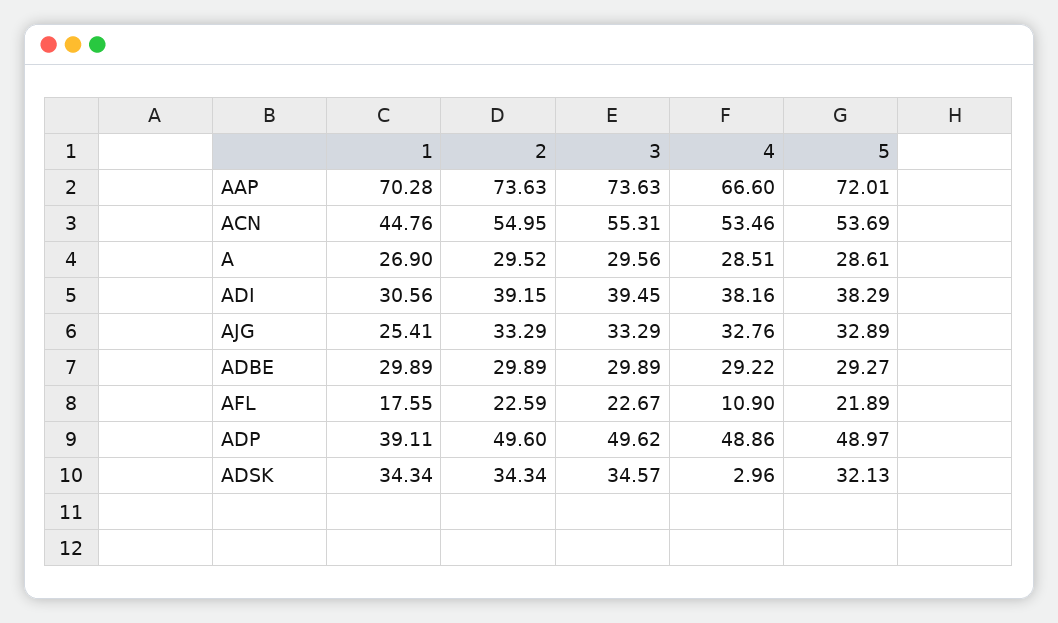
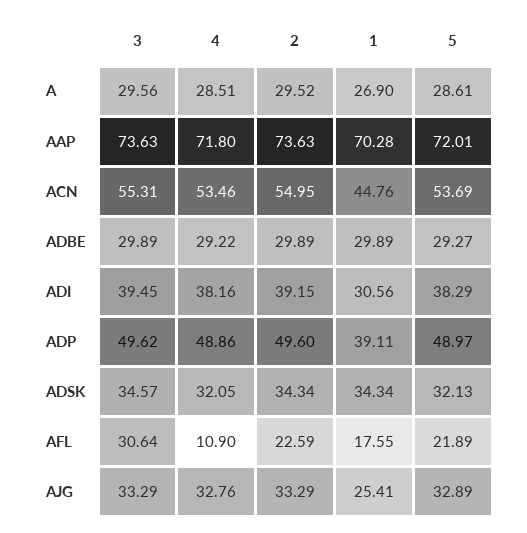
4, AAP: 66.6 -> 71.8
3, AFL: 22.67 -> 30.64
4, ADSK: 2.96 -> 32.05

